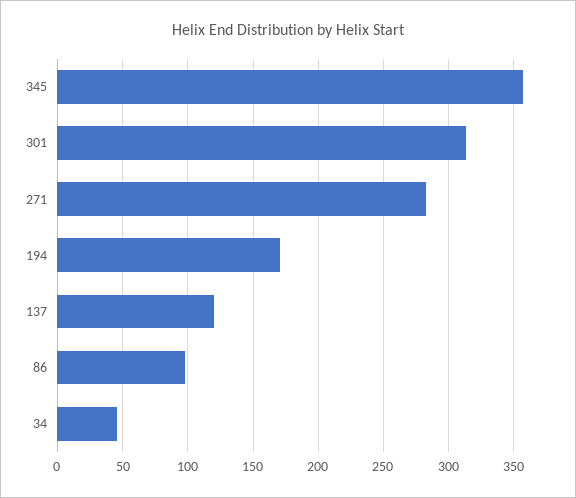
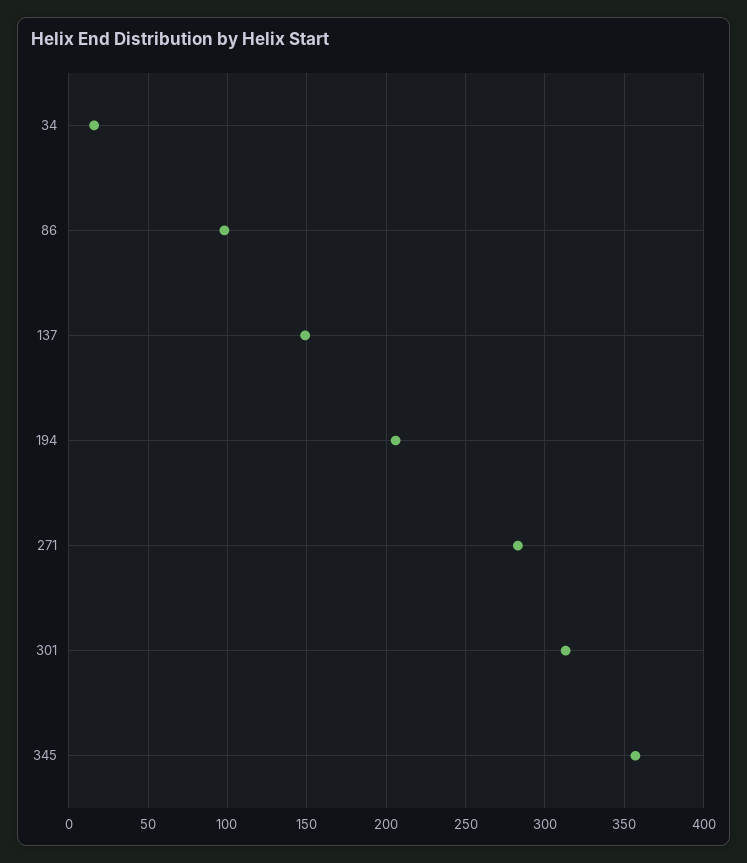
194: 170 -> 205
137: 120 -> 150
34: 45 -> 15

